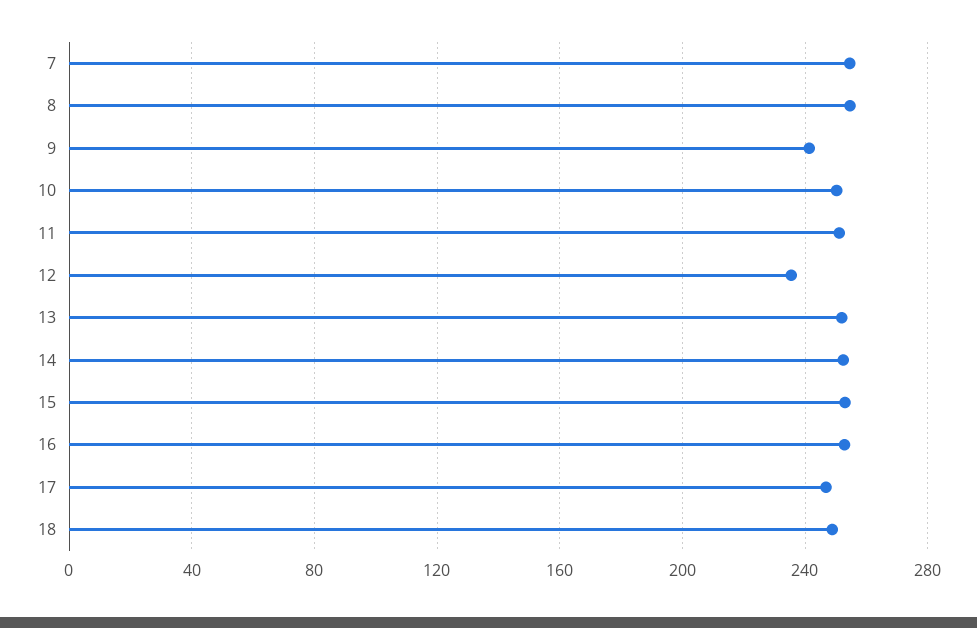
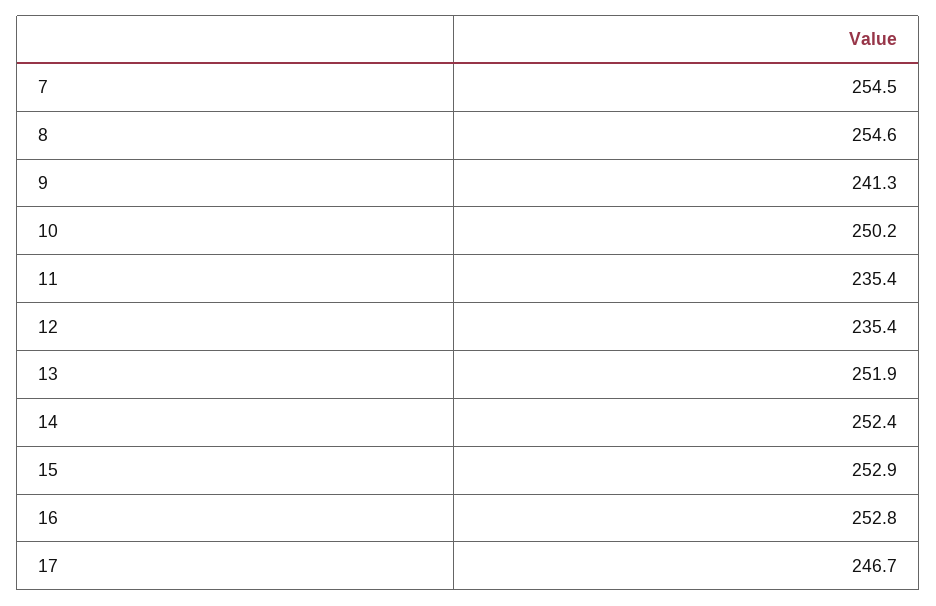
11: 250 -> 235.4
18: 250 -> none

